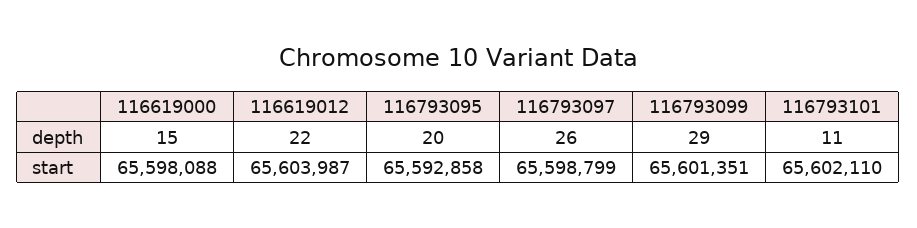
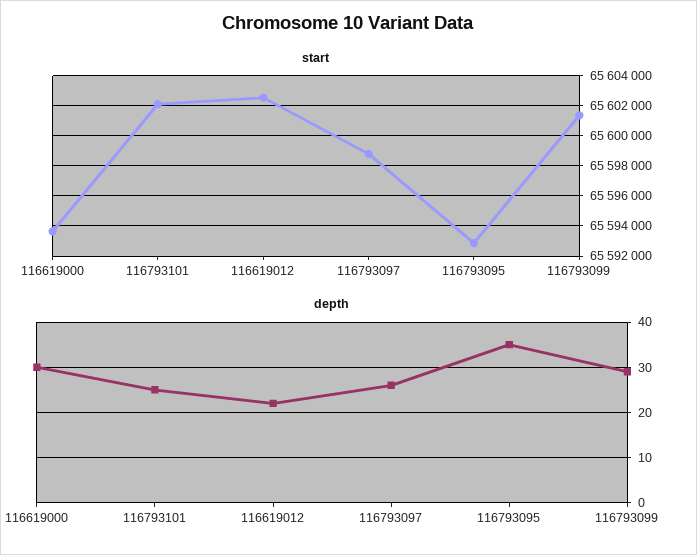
depth, 116619000: 15 -> 30
depth, 116793095: 20 -> 35
depth, 116793101: 11 -> 25
start, 116619000: 65598088 -> 65593500
start, 116619012: 65603987 -> 65602500

